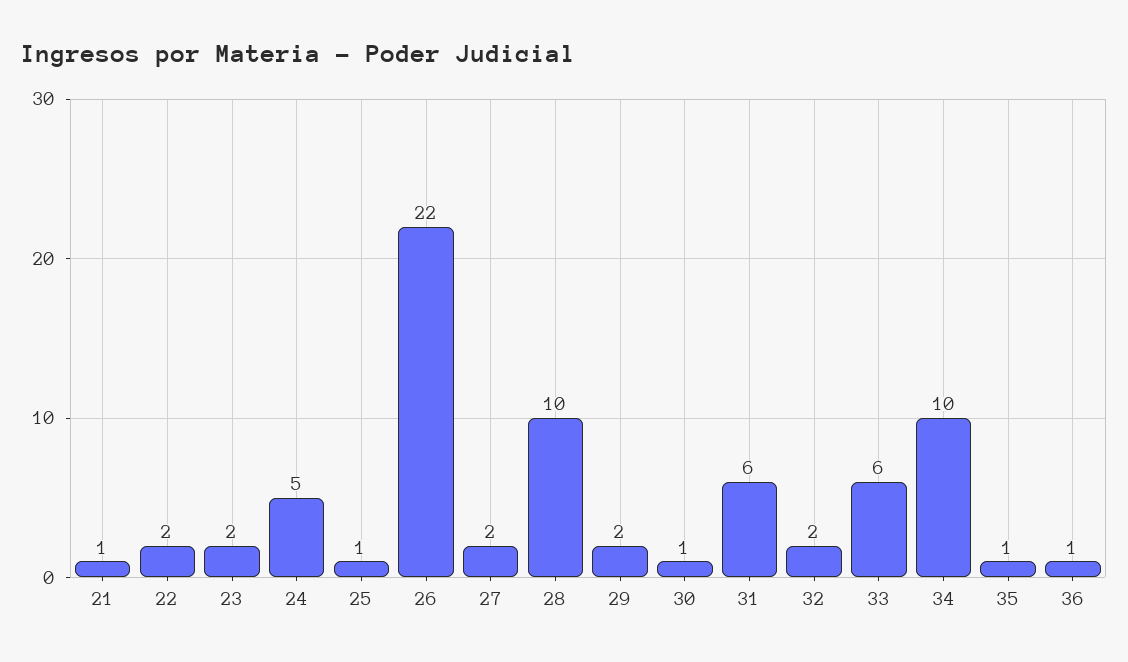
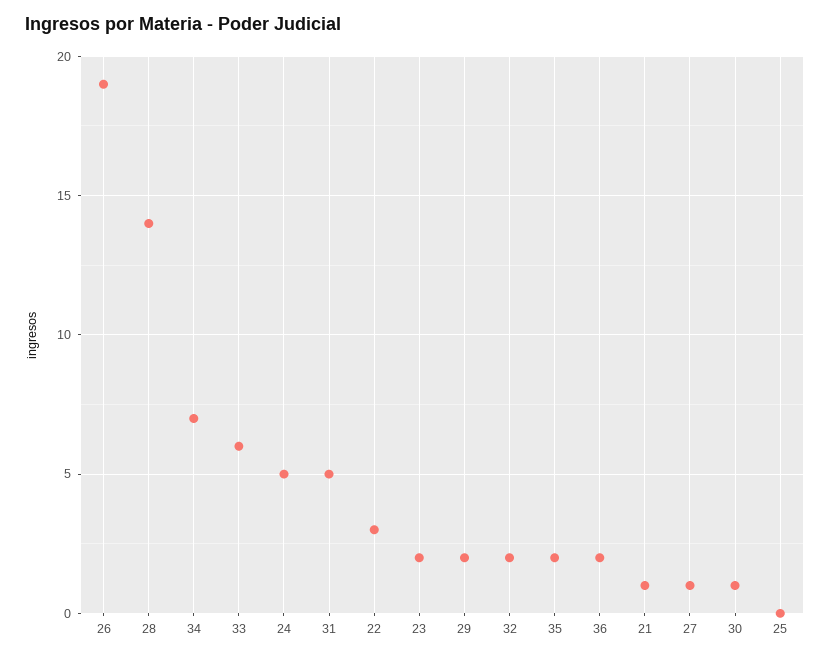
22: 2 -> 3
25: 1 -> 0
26: 22 -> 19
27: 2 -> 1
28: 10 -> 14
31: 6 -> 5
34: 10 -> 7
35: 1 -> 2
36: 1 -> 2

